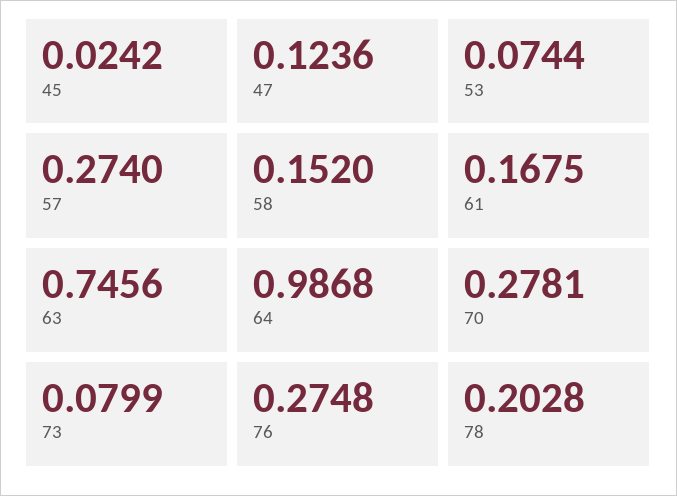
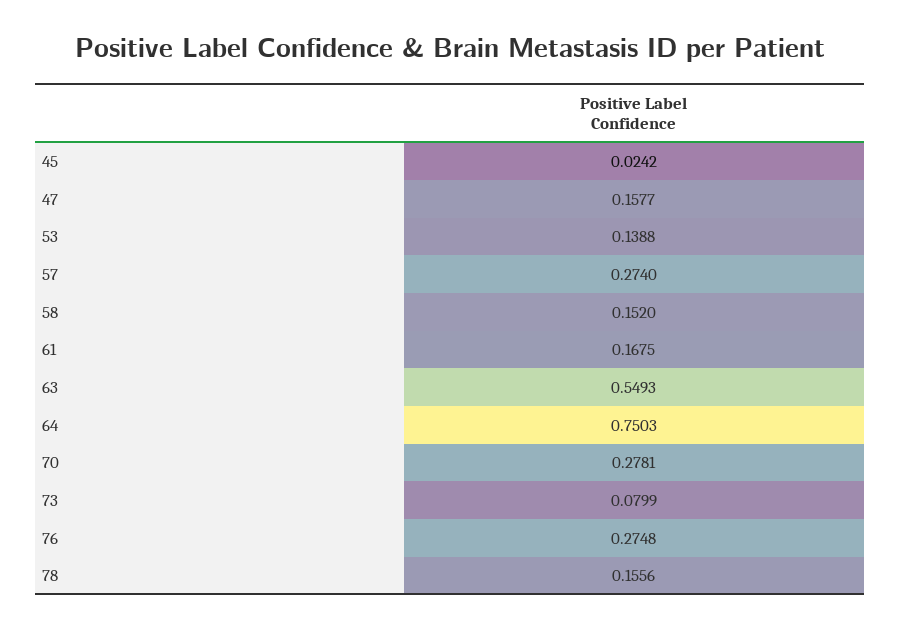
47: 0.1236 -> 0.1577
53: 0.0744 -> 0.1388
63: 0.7456 -> 0.5493
64: 0.9868 -> 0.7503
78: 0.2028 -> 0.1556

